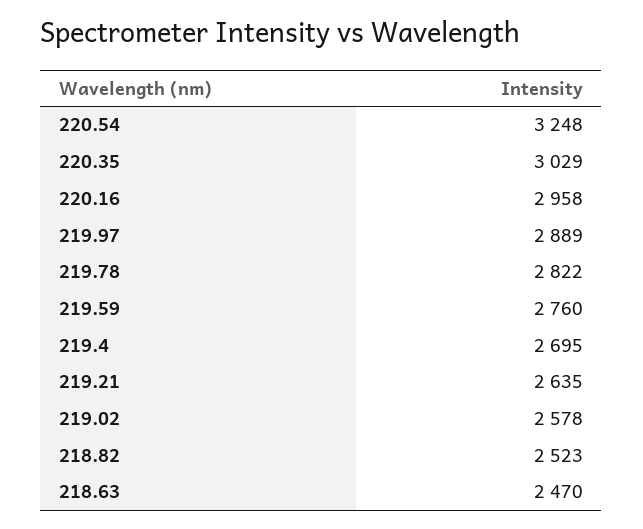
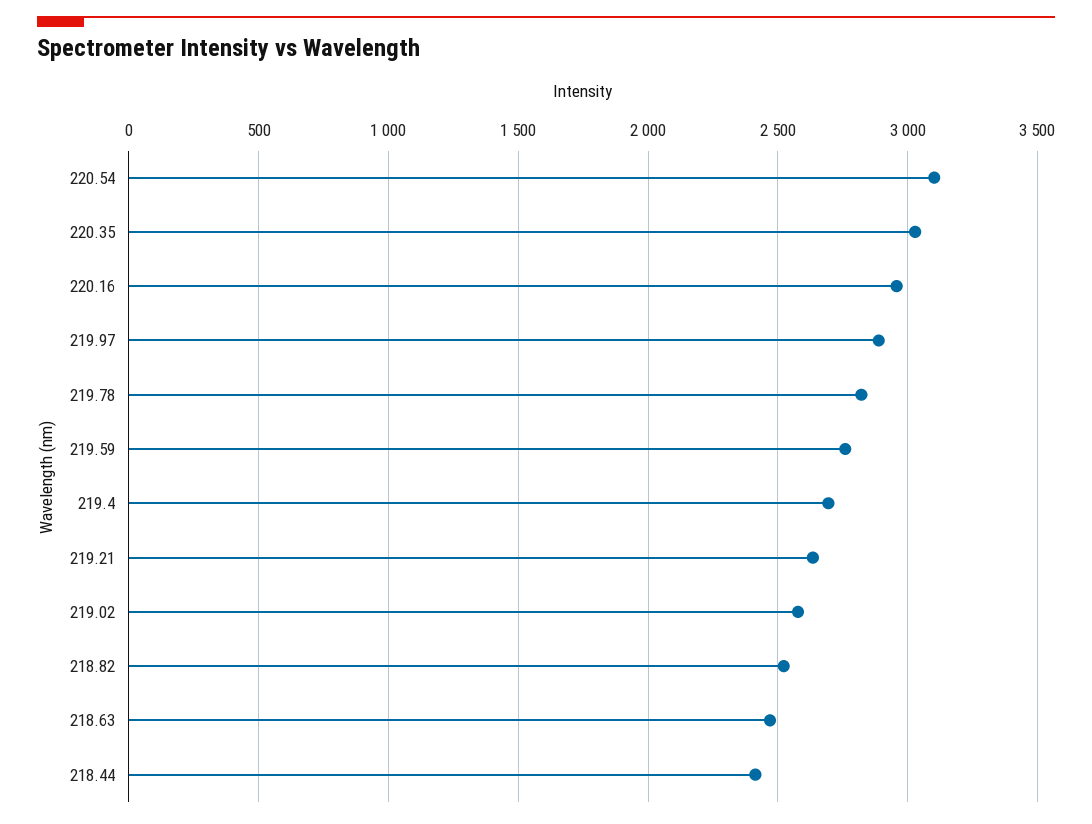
220.54: 3248 -> 3100
218.44: none -> 2400

